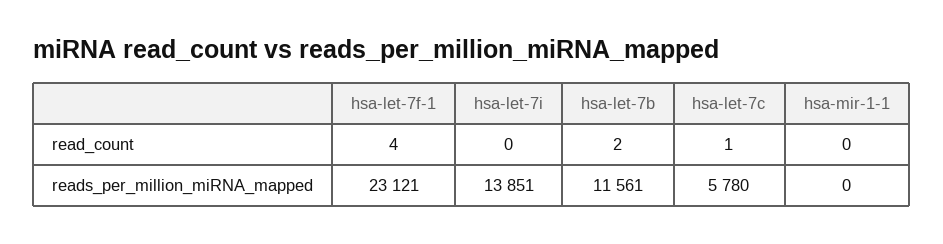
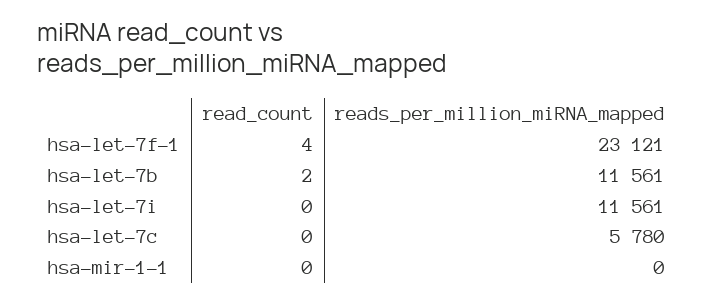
hsa-let-7c, read_count: 1 -> 0
hsa-let-7i, reads_per_million_miRNA_mapped: 13851 -> 11561

